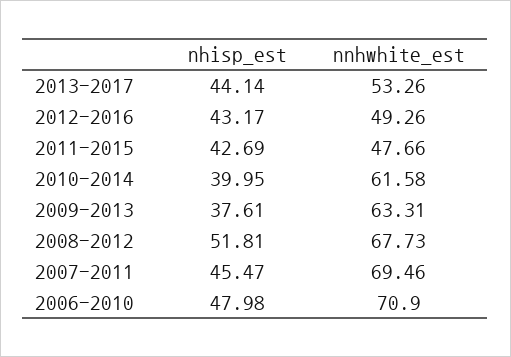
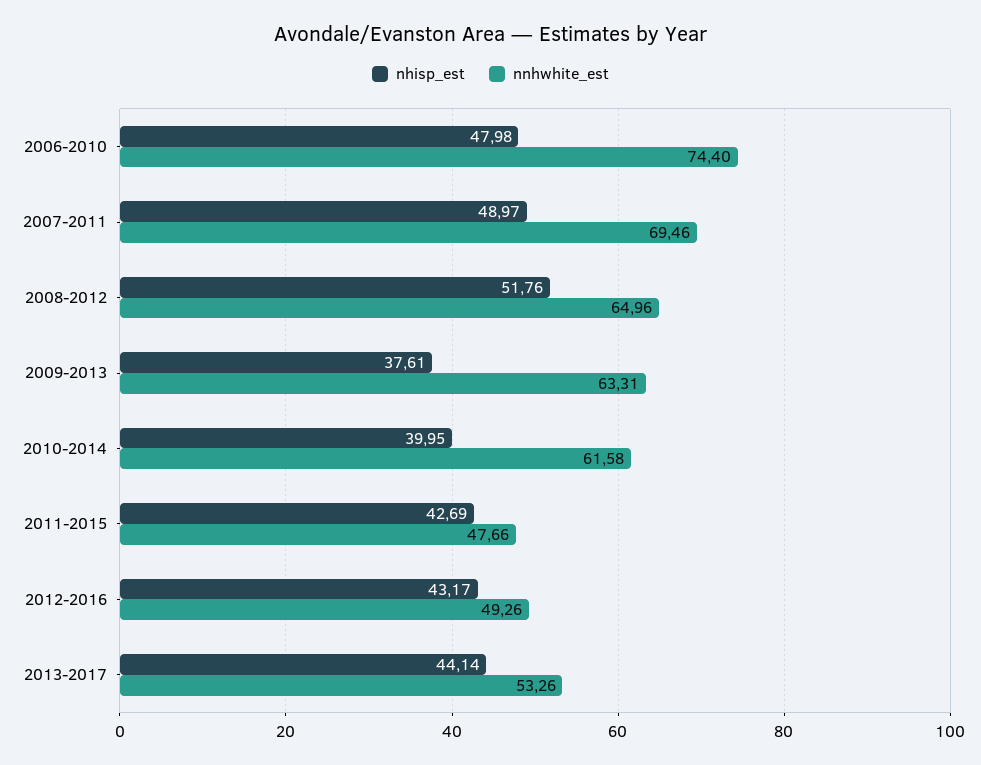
nhisp_est, 2008-2012: 51.81 -> 51.76
nnhwhite_est, 2008-2012: 67.73 -> 64.96
nhisp_est, 2007-2011: 45.47 -> 48.97
nnhwhite_est, 2006-2010: 70.9 -> 74.4

